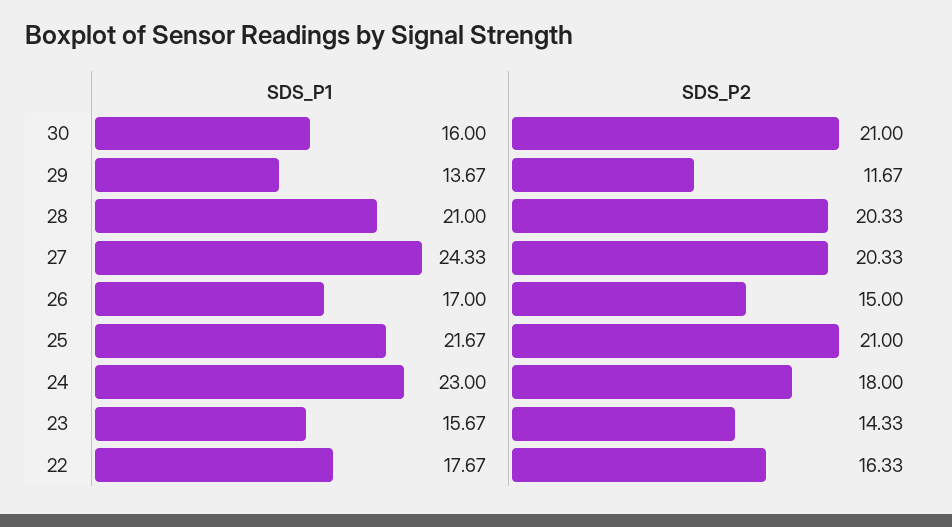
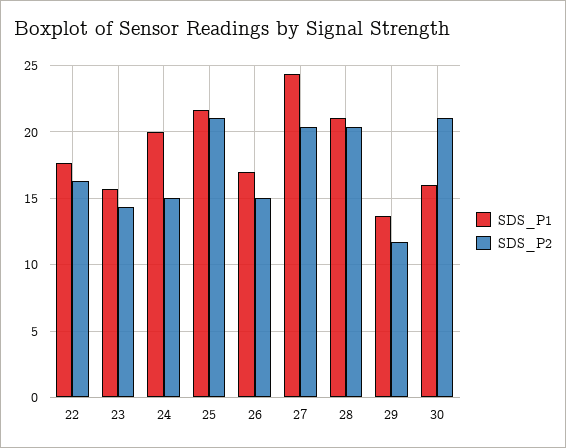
SDS_P1, 24: 23 -> 20
SDS_P2, 24: 18 -> 15

